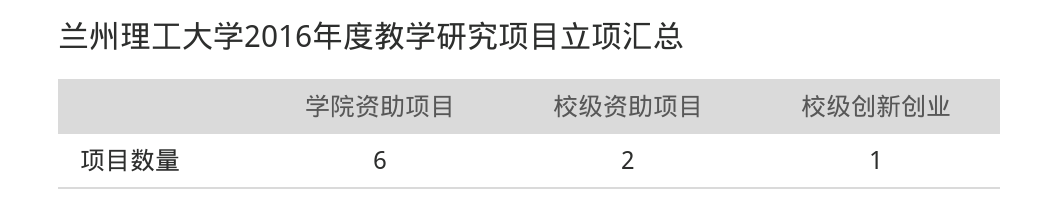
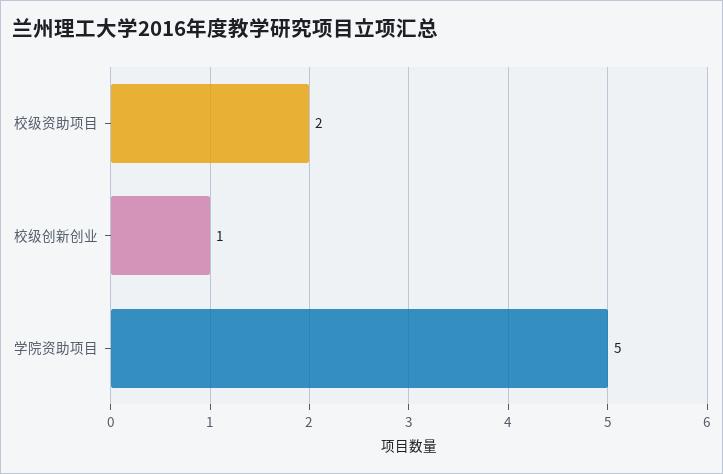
学院资助项目: 6 -> 5

